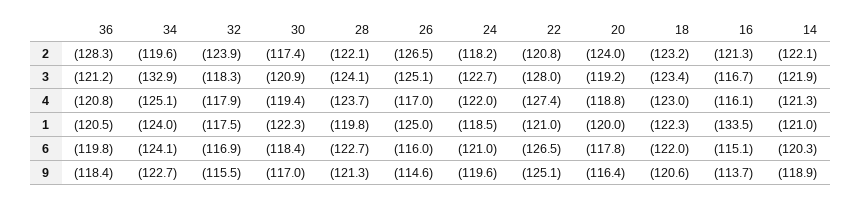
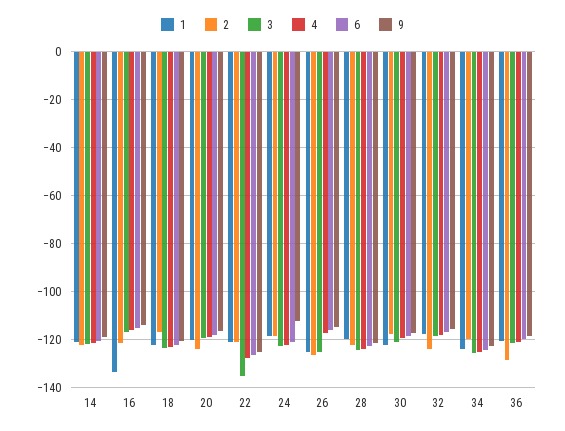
2, 18: -123.2 -> -117.5
3, 34: -132.9 -> -125
3, 22: -128 -> -135
9, 24: -119.6 -> -112.5

